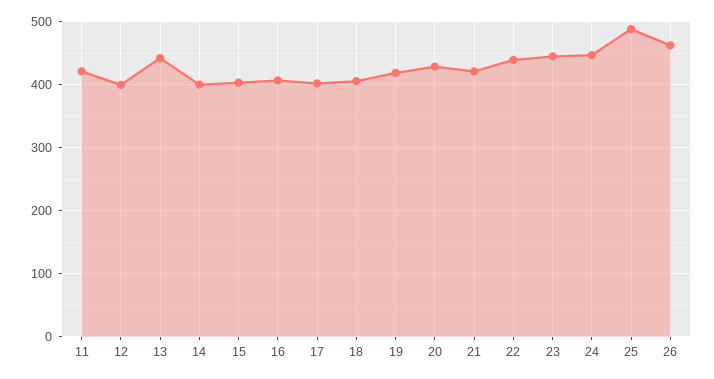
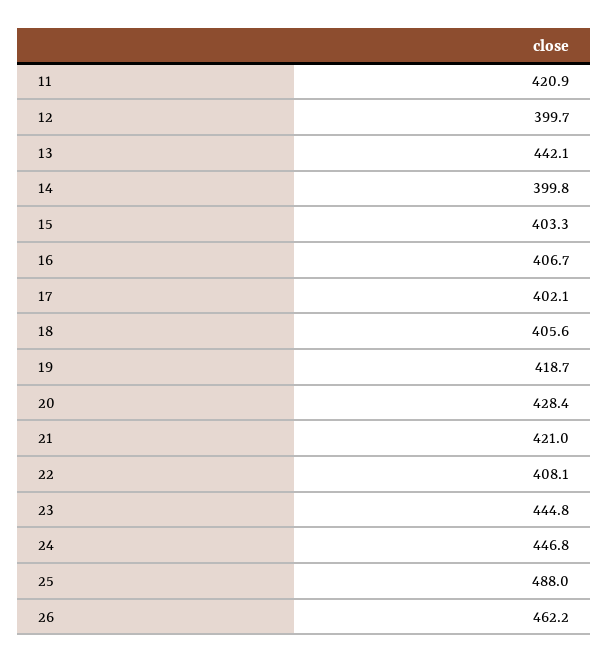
22: 440 -> 408.1

